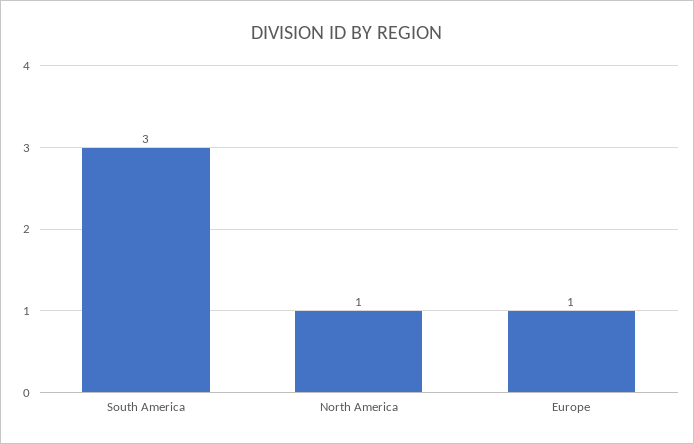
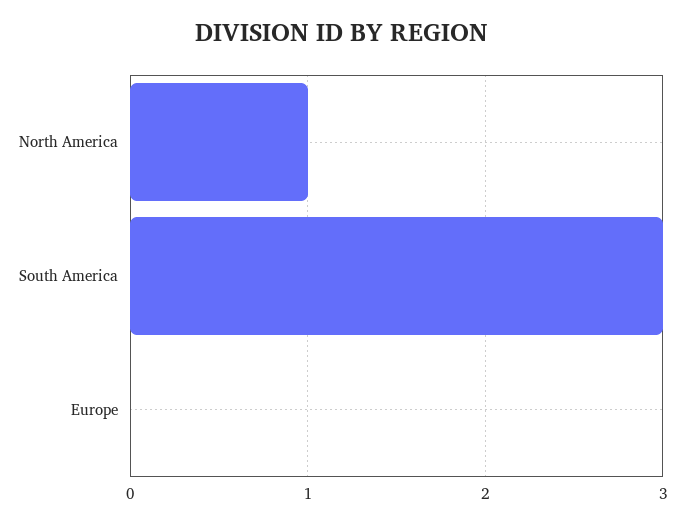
Europe: 1 -> 0

